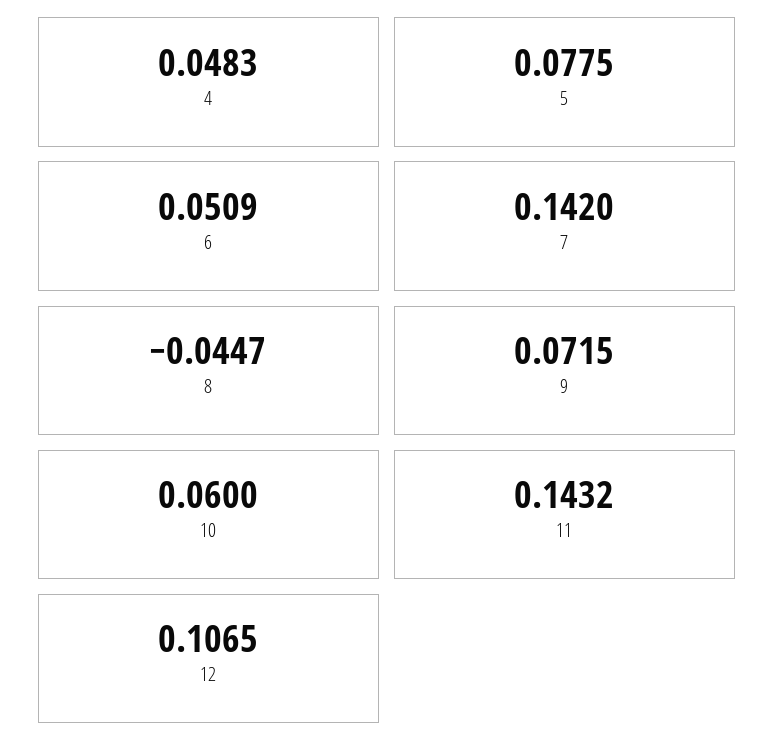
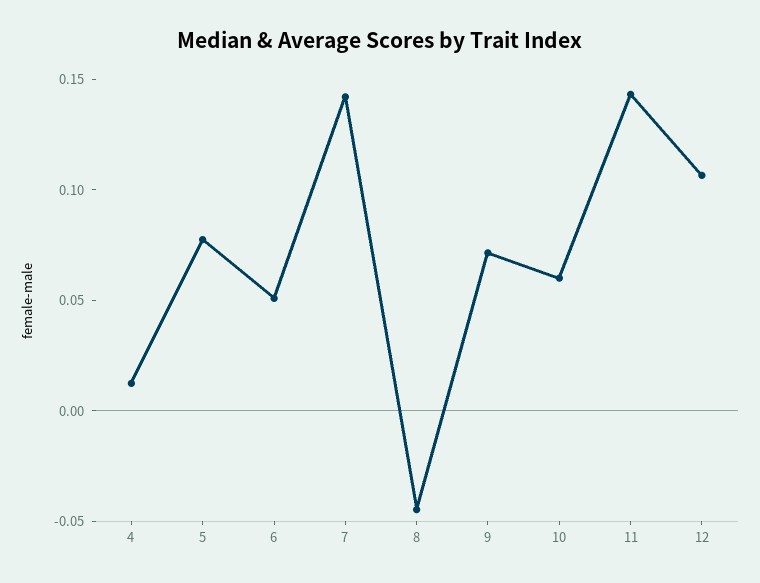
4: 0.0483 -> 0.01

